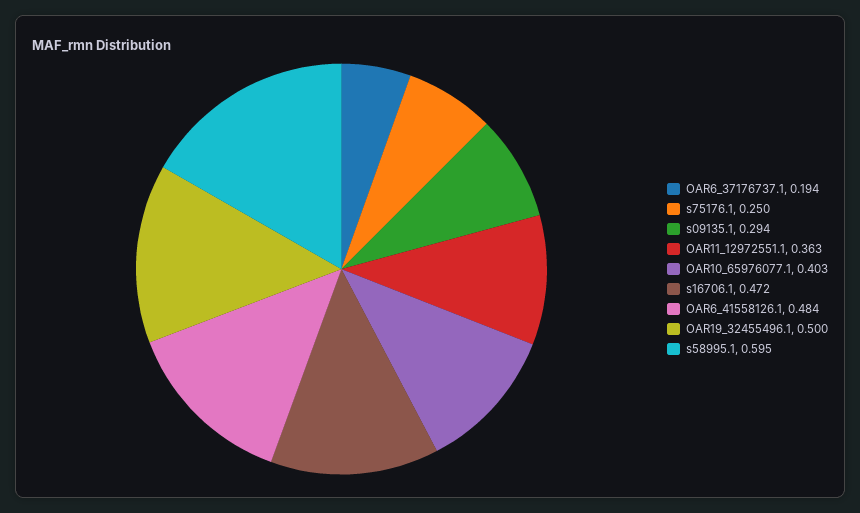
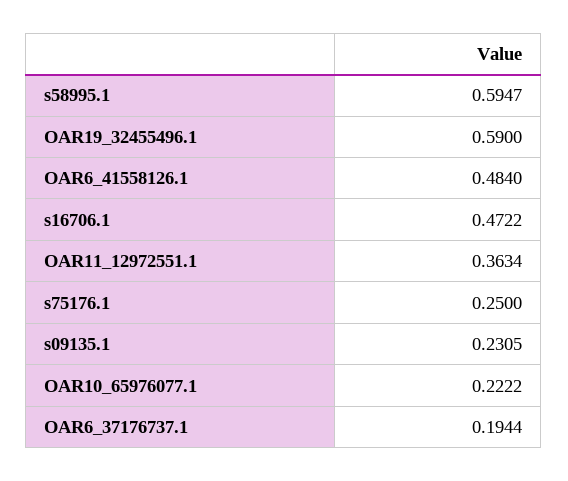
s09135.1: 0.294 -> 0.2305
OAR10_65976077.1: 0.403 -> 0.2222
OAR19_32455496.1: 0.5 -> 0.59

